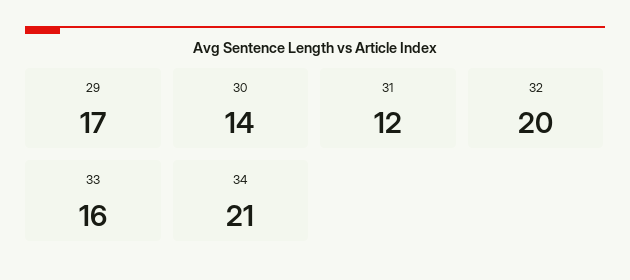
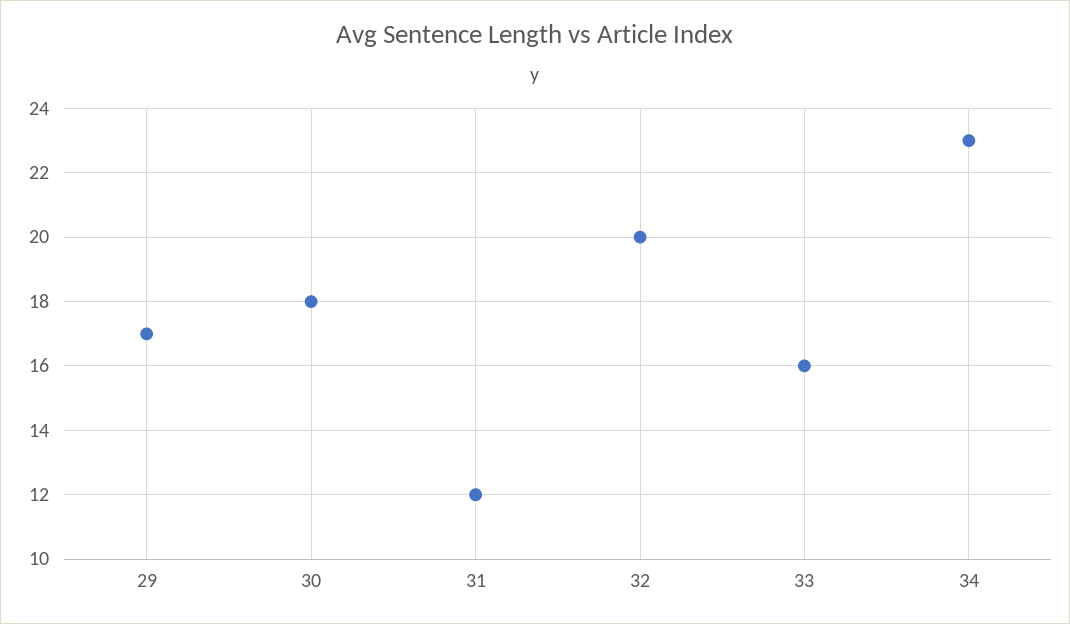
30: 14 -> 18
34: 21 -> 23

